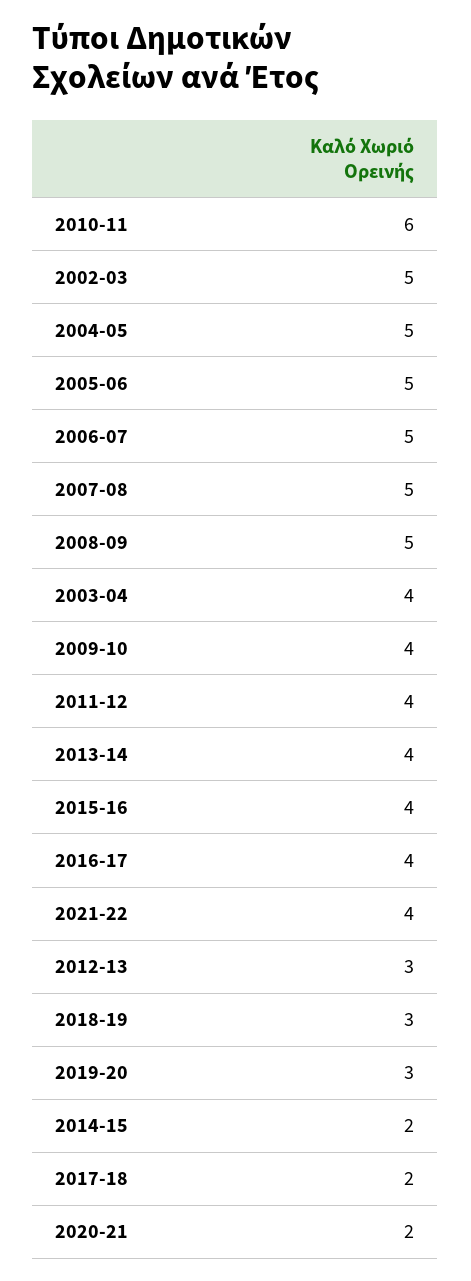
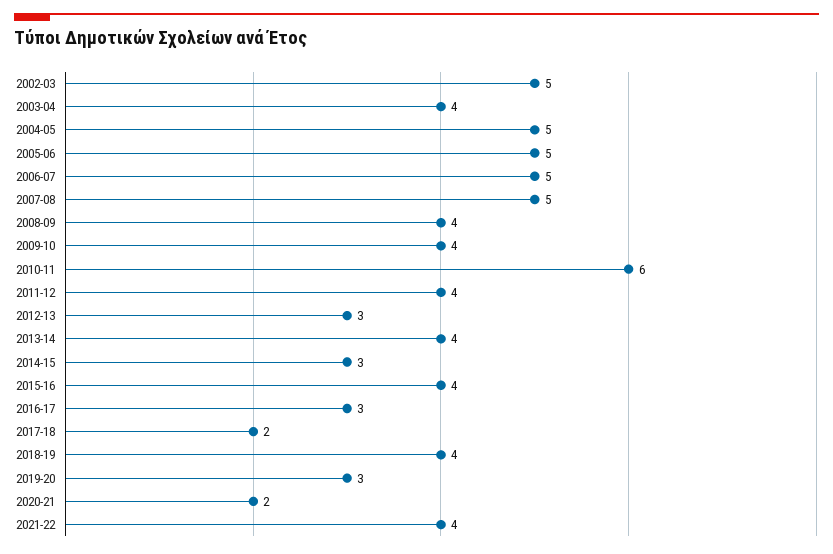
2008-09: 5 -> 4
2016-17: 4 -> 3
2018-19: 3 -> 4
2014-15: 2 -> 3

